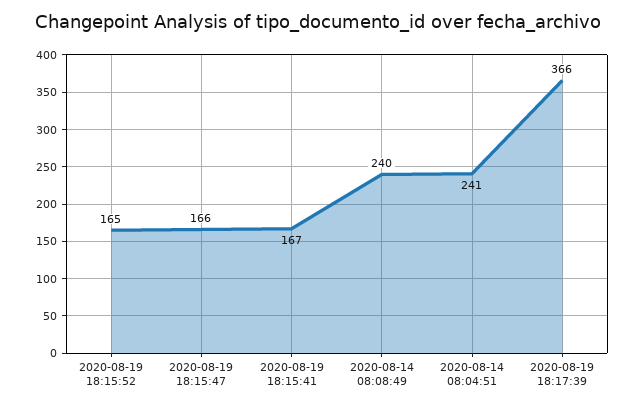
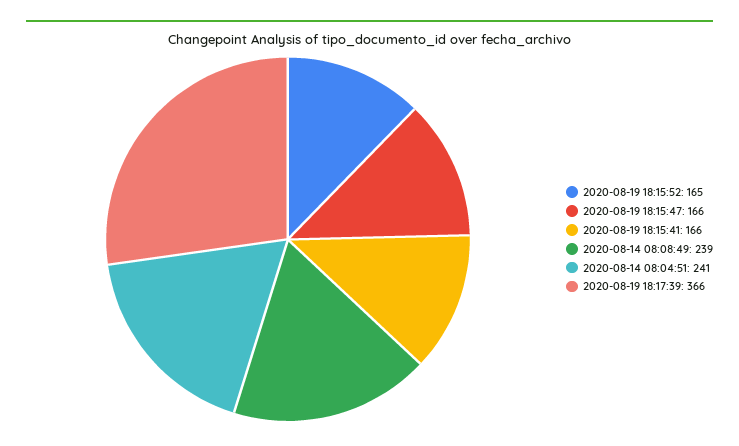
2020-08-19 18:15:41: 167 -> 166
2020-08-14 08:08:49: 240 -> 239

